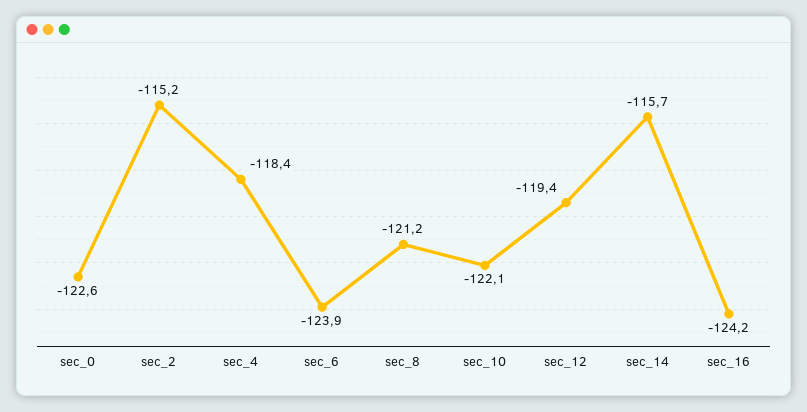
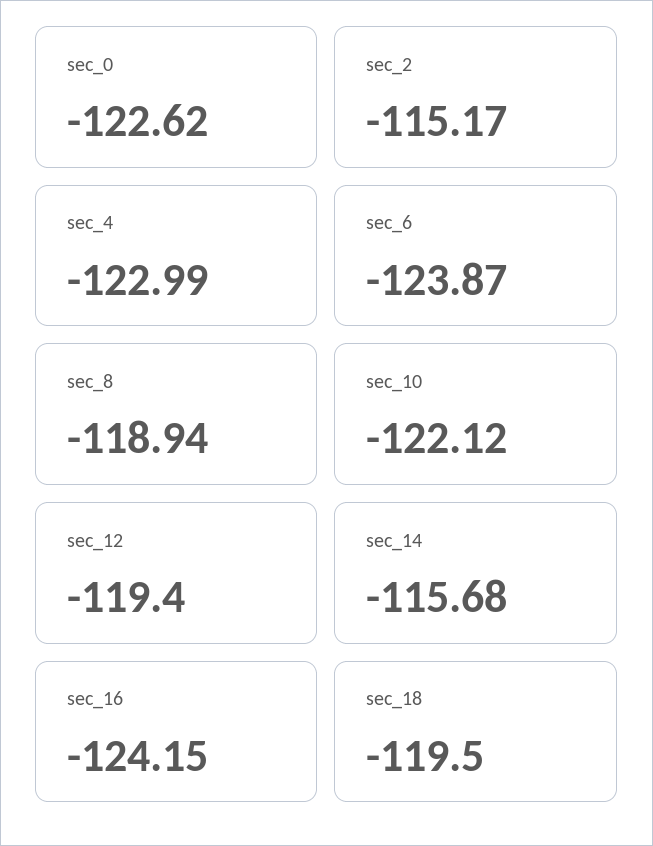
sec_4: -118.4 -> -122.99
sec_8: -121.2 -> -118.94
sec_18: none -> -119.5

